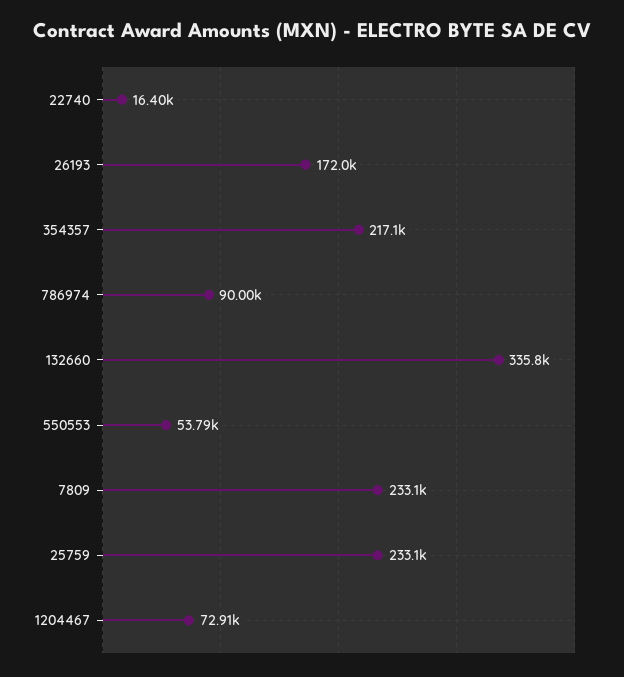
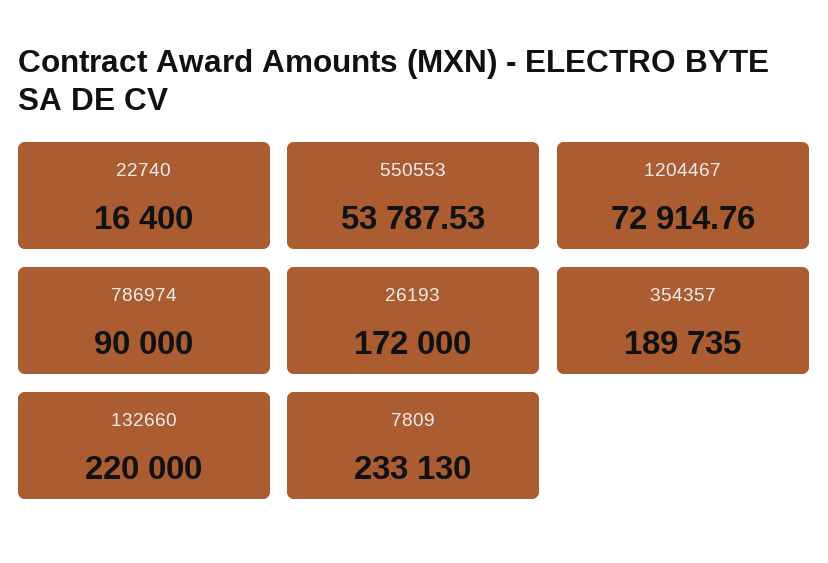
354357: 217100 -> 189735
132660: 335800 -> 220000
25759: 233100 -> none

